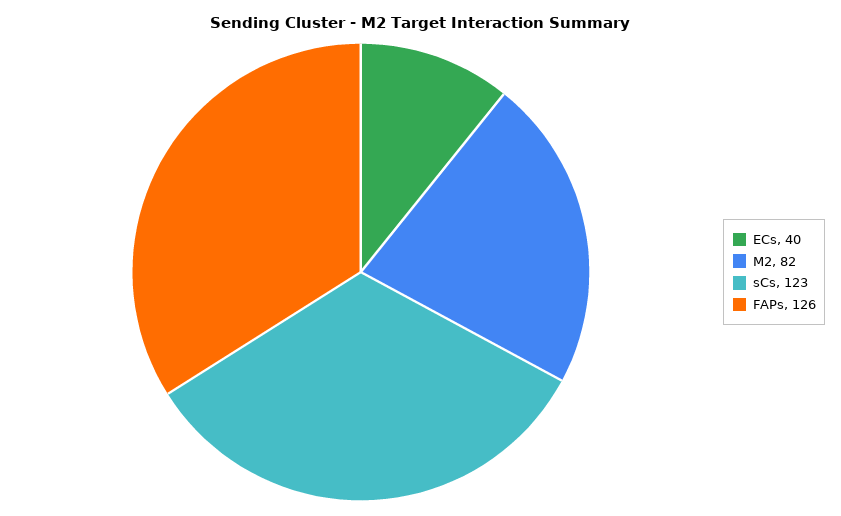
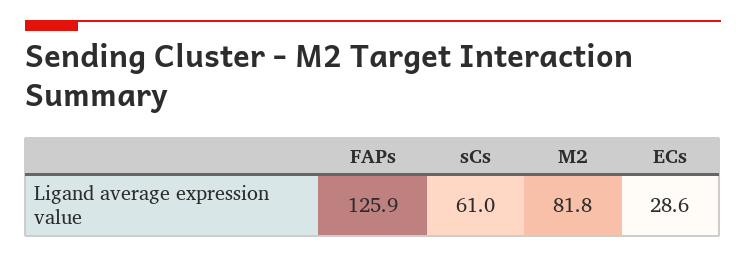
ECs: 40 -> 28.6
sCs: 123 -> 61

